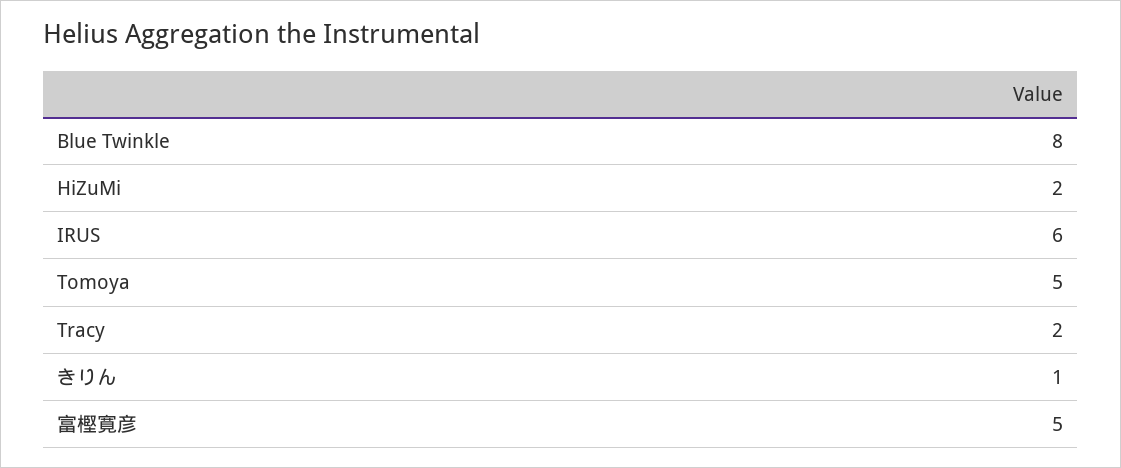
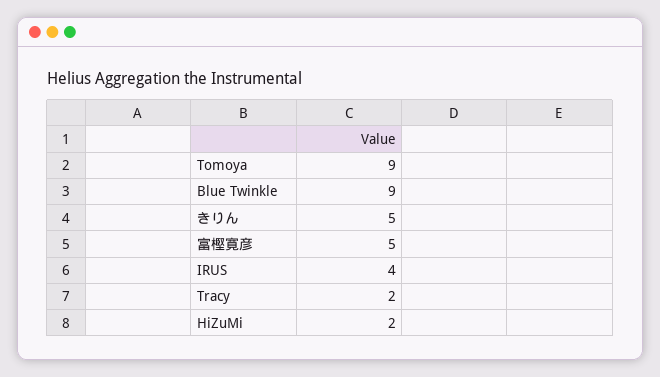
Blue Twinkle: 8 -> 9
IRUS: 6 -> 4
Tomoya: 5 -> 9
きりん: 1 -> 5

